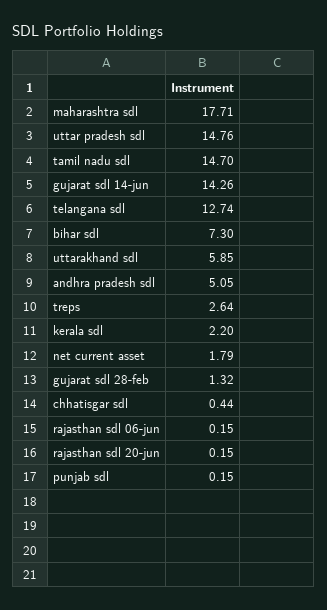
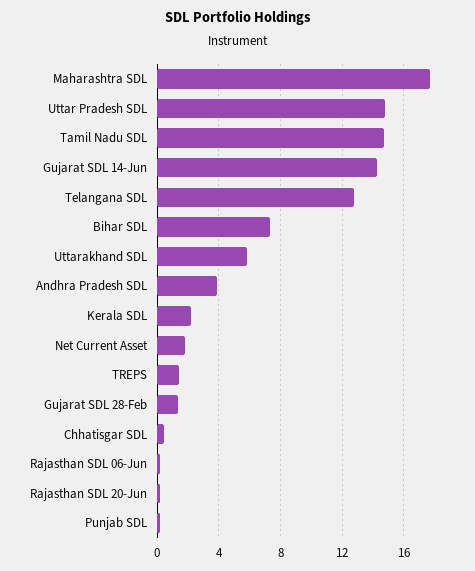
andhra pradesh sdl: 5.05 -> 4
treps: 2.64 -> 1.5

